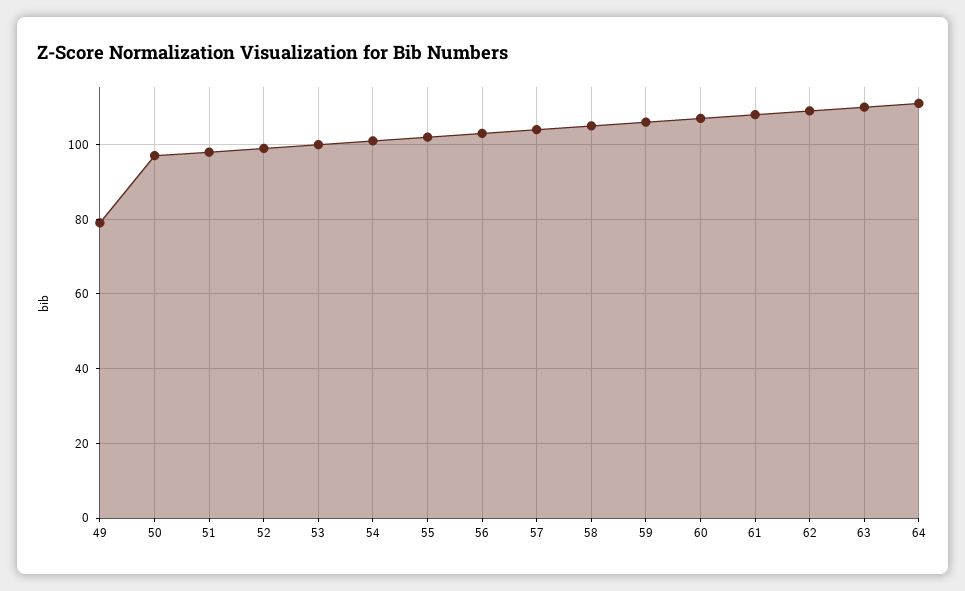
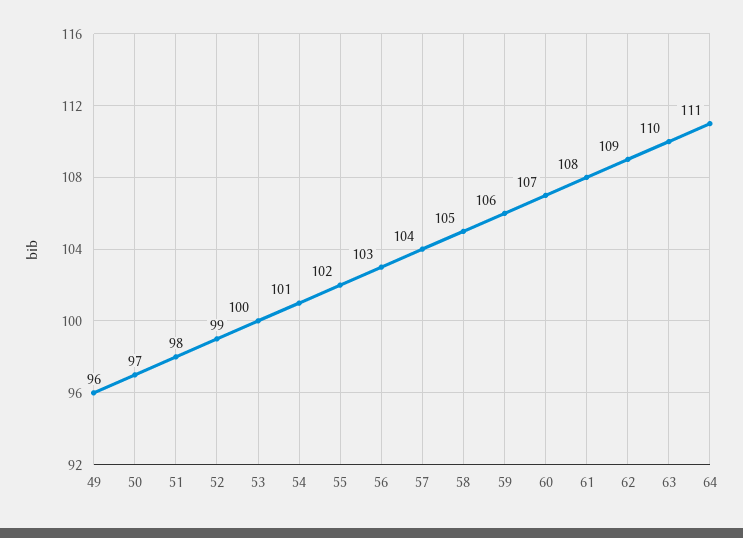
49: 80 -> 96

